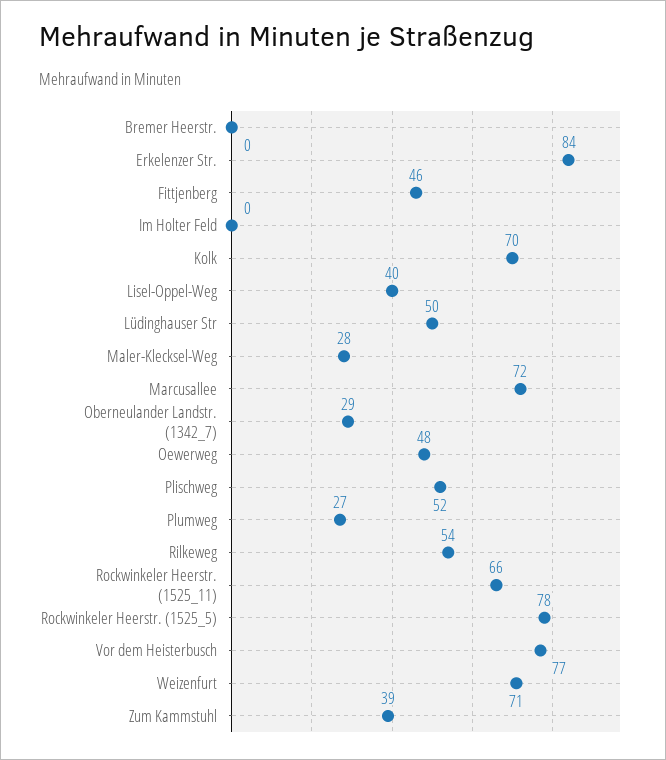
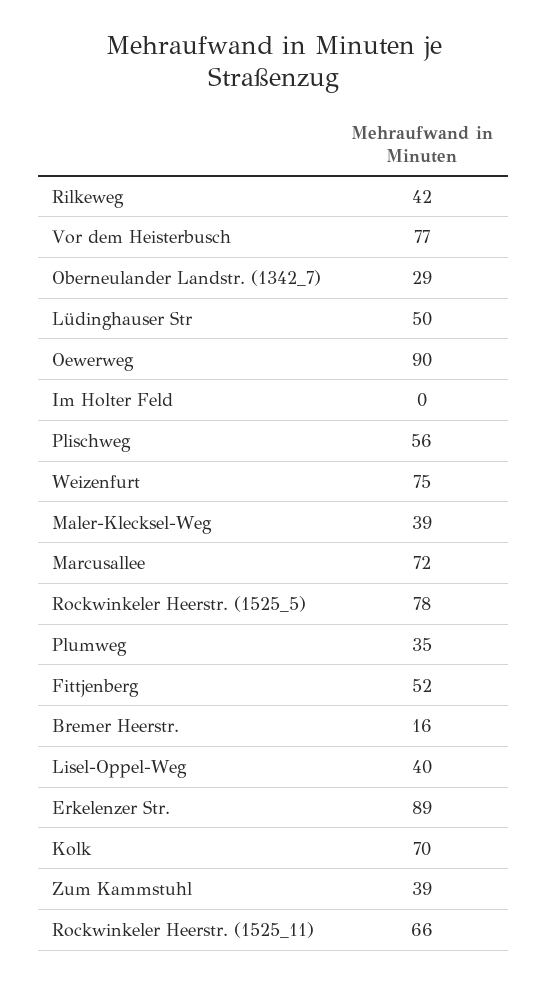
Bremer Heerstr.: 0 -> 16
Erkelenzer Str.: 84 -> 89
Fittjenberg: 46 -> 52
Maler-Klecksel-Weg: 28 -> 39
Oewerweg: 48 -> 90
Plischweg: 52 -> 56
Plumweg: 27 -> 35
Rilkeweg: 54 -> 42
Weizenfurt: 71 -> 75

